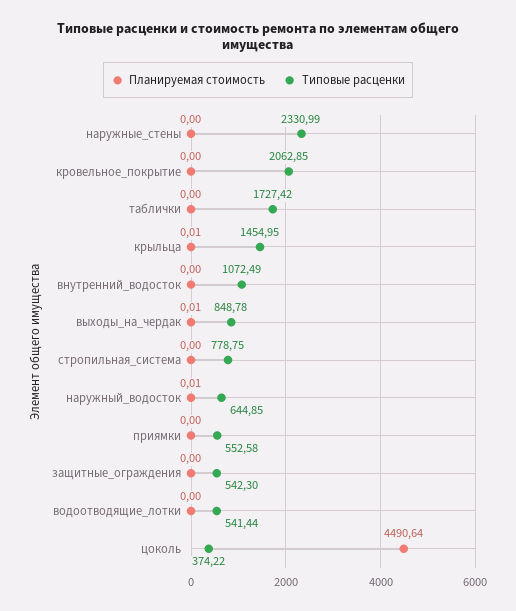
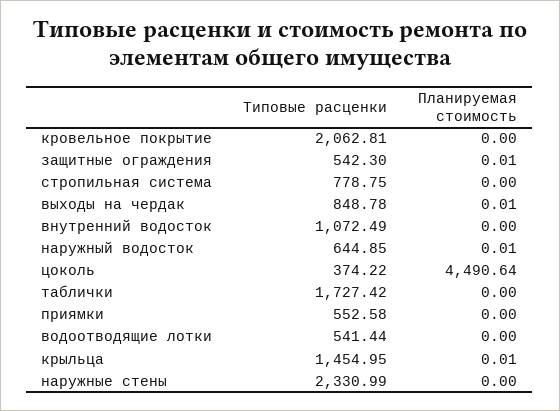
Типовые расценки, кровельное_покрытие: 2062.85 -> 2062.81
Планируемая стоимость, защитные_ограждения: 0 -> 0.01

